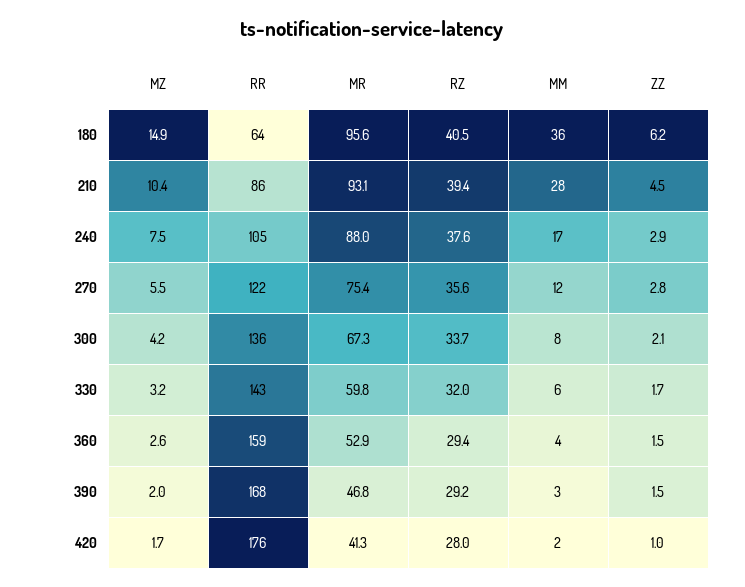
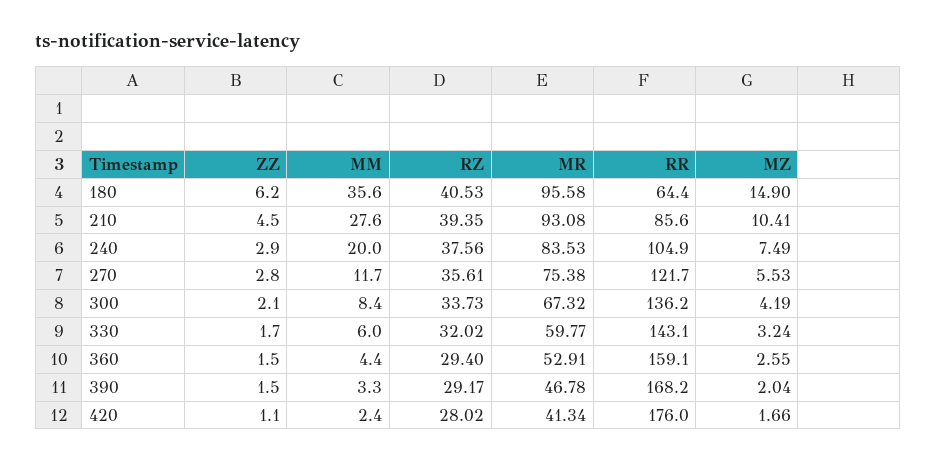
MR, 240: 88 -> 83.53
MM, 240: 17 -> 20
ZZ, 420: 1 -> 1.1

